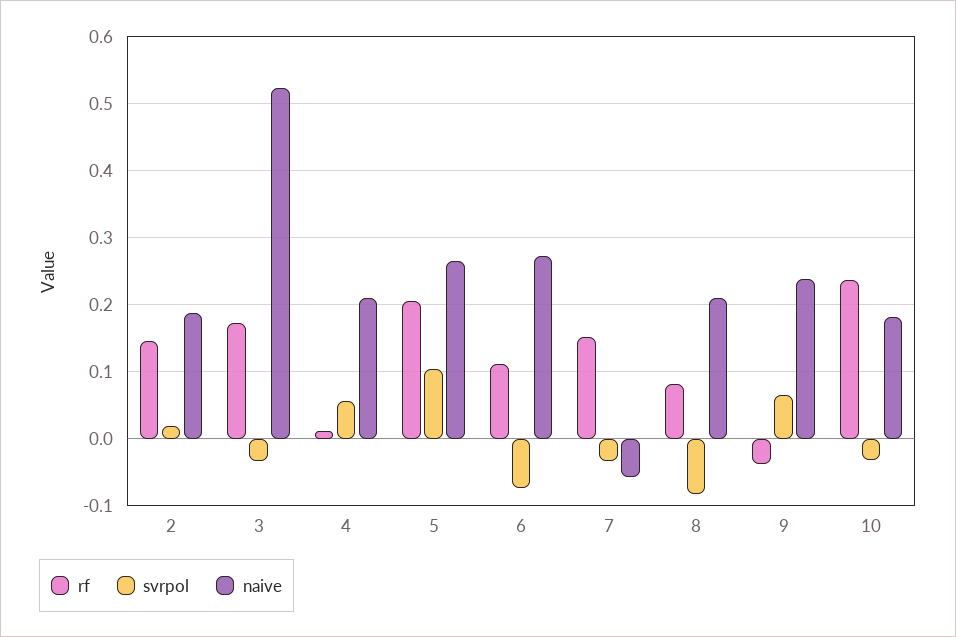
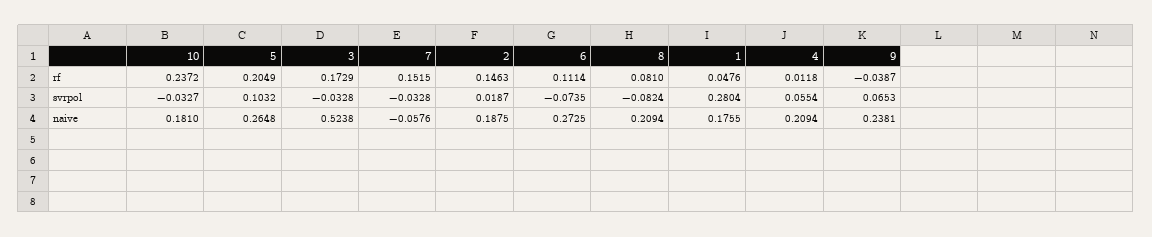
rf, 1: none -> 0.0476
svrpol, 1: none -> 0.2804
naive, 1: none -> 0.1755

